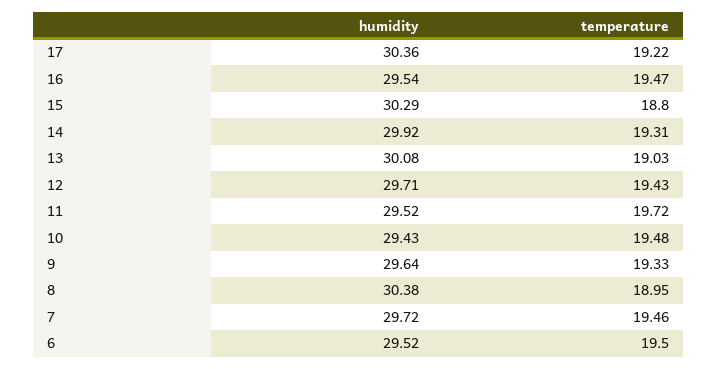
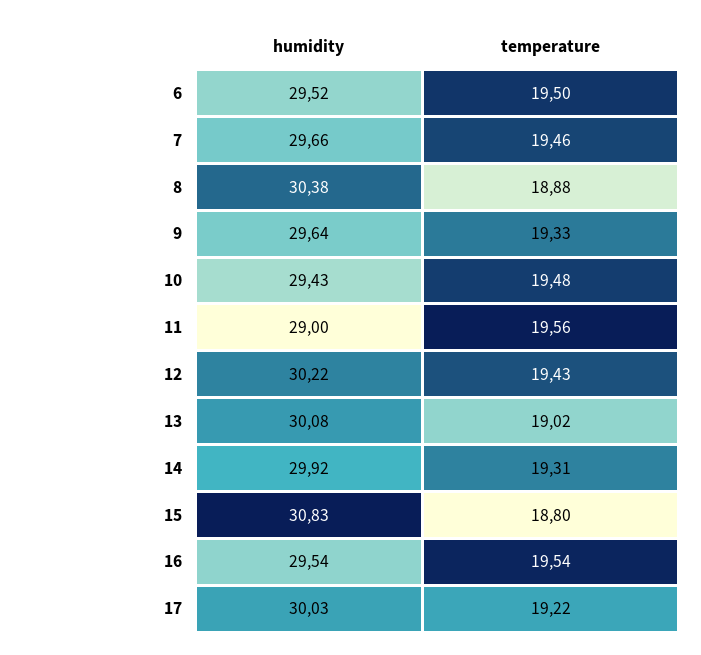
humidity, 17: 30.36 -> 30.03
temperature, 16: 19.47 -> 19.54
humidity, 15: 30.29 -> 30.83
temperature, 13: 19.03 -> 19.02
humidity, 12: 29.71 -> 30.22
humidity, 11: 29.52 -> 29
temperature, 11: 19.72 -> 19.56
temperature, 8: 18.95 -> 18.88
humidity, 7: 29.72 -> 29.66

